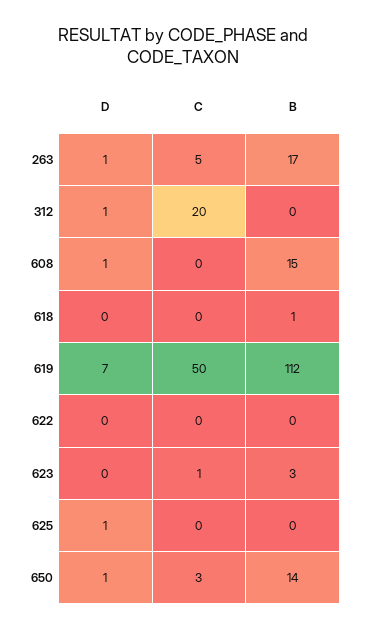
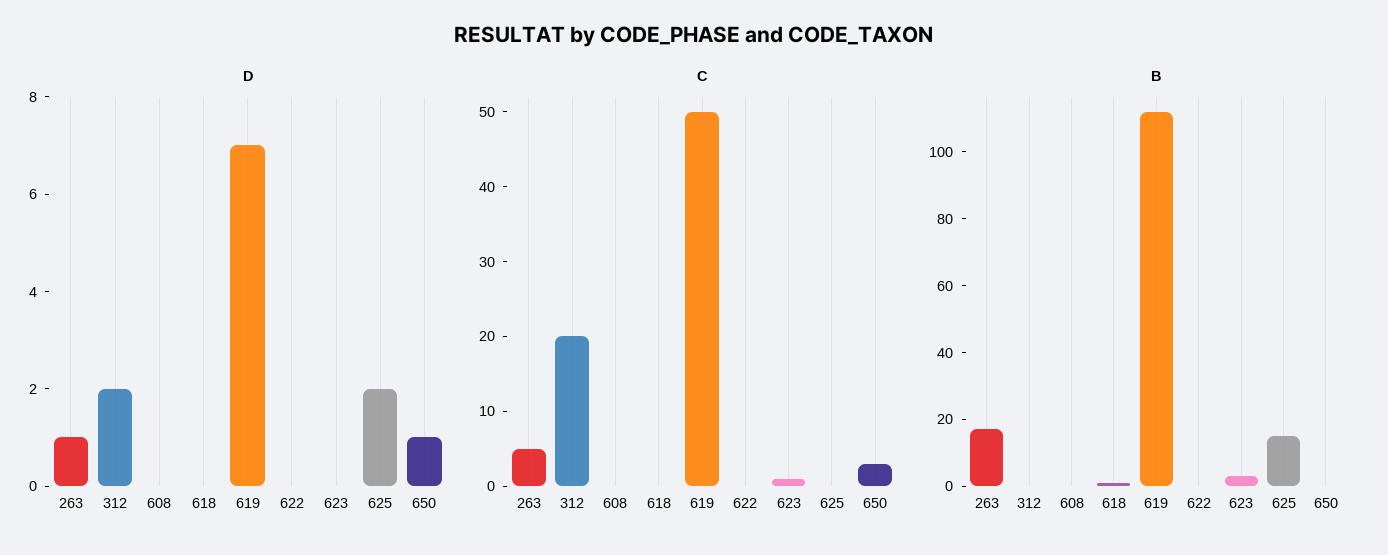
D, 312: 1 -> 2
D, 608: 1 -> 0
B, 608: 15 -> 0
D, 625: 1 -> 2
B, 625: 0 -> 15
B, 650: 14 -> 0

